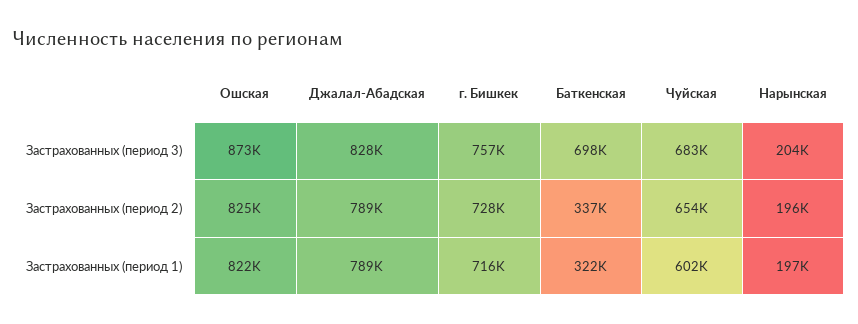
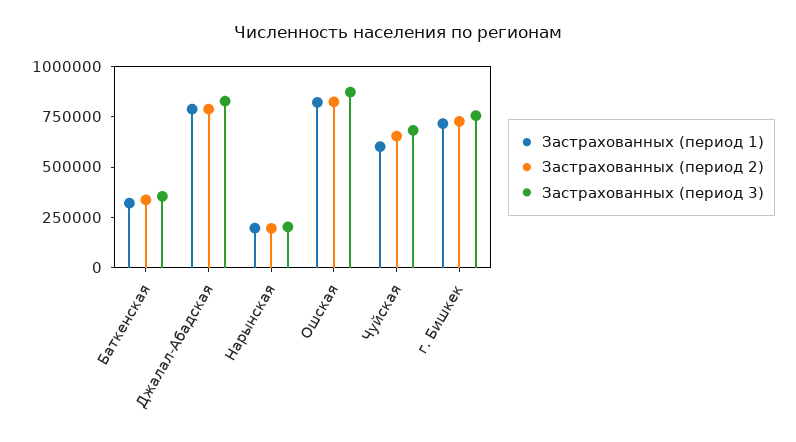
Застрахованных (период 3), Баткенская: 698000 -> 350000

